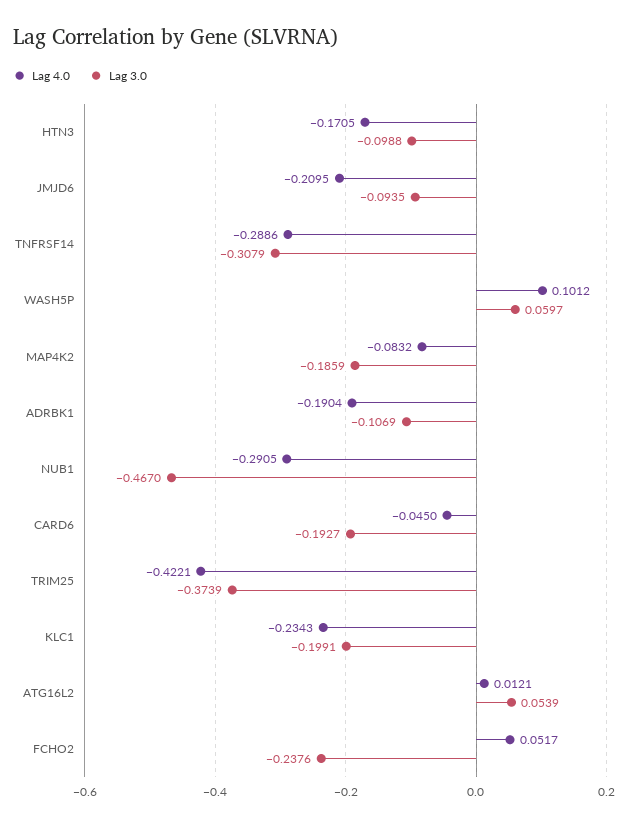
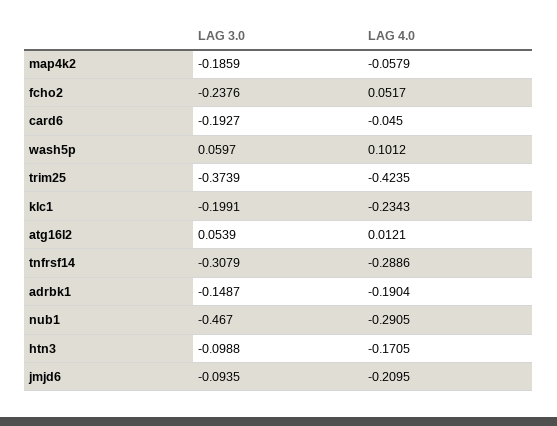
Lag 4.0, MAP4K2: -0.0832 -> -0.0579
Lag 3.0, ADRBK1: -0.1069 -> -0.1487
Lag 4.0, TRIM25: -0.4221 -> -0.4235

